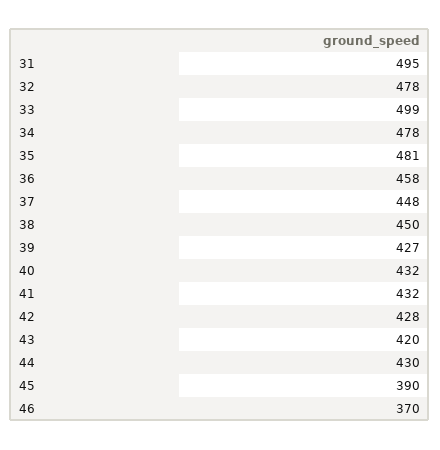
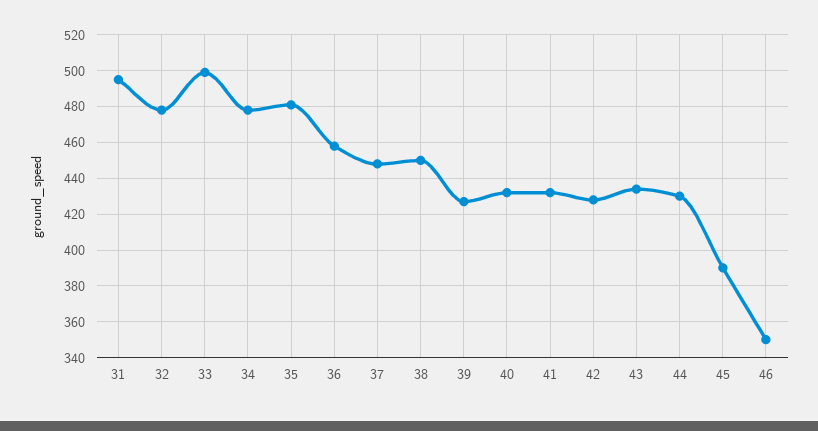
43: 420 -> 435
46: 370 -> 350

